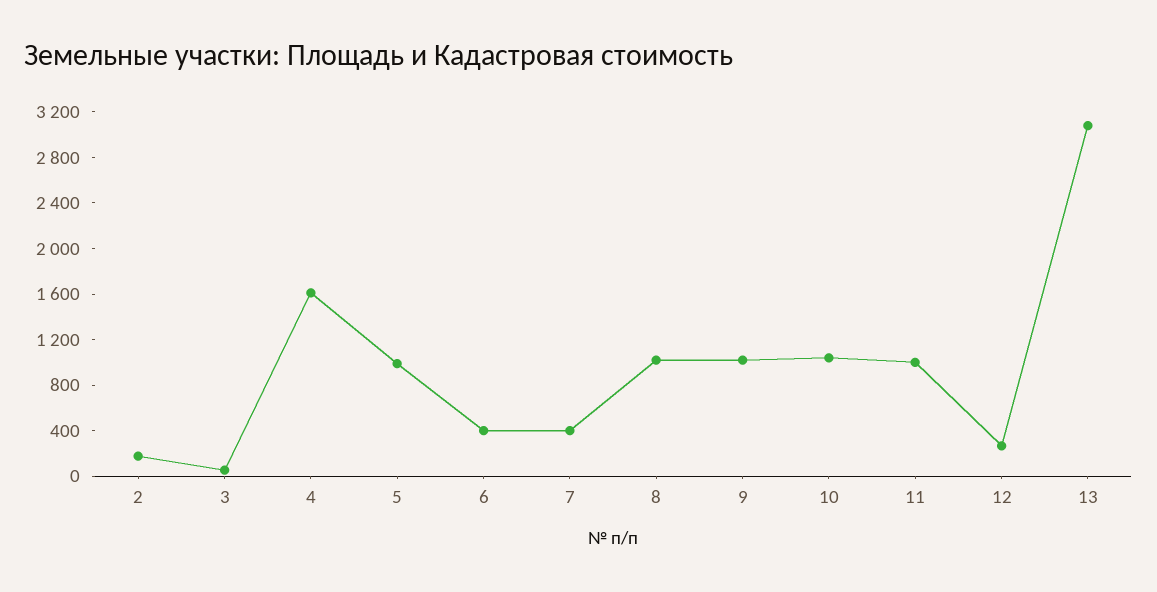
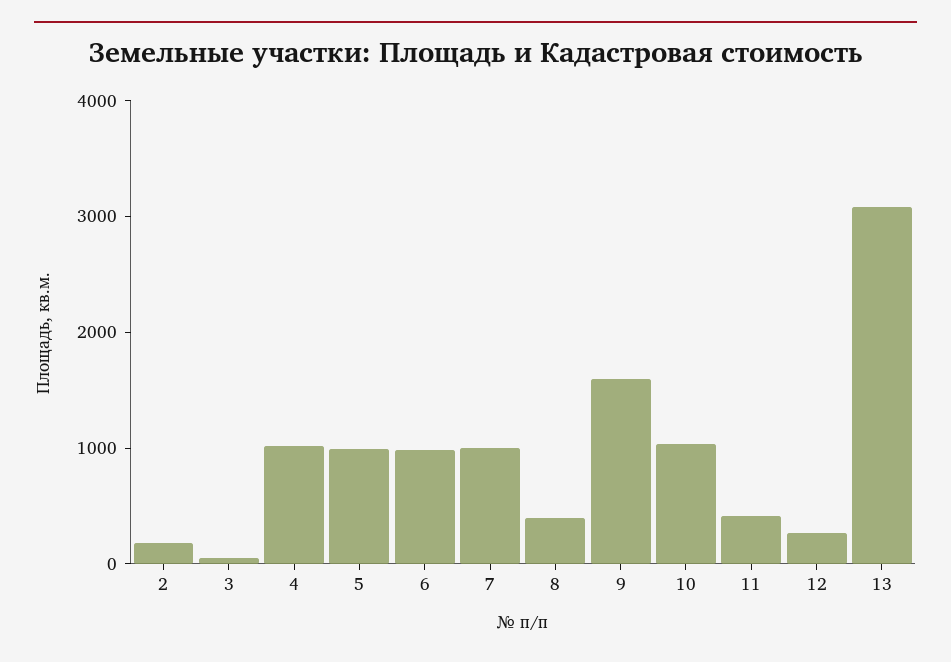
4: 1600 -> 1000
6: 400 -> 1000
7: 400 -> 1000
8: 1000 -> 400
9: 1000 -> 1600
11: 1000 -> 400

